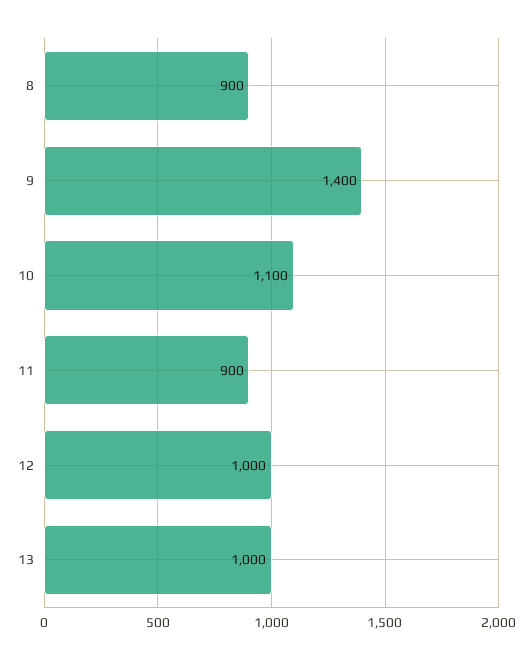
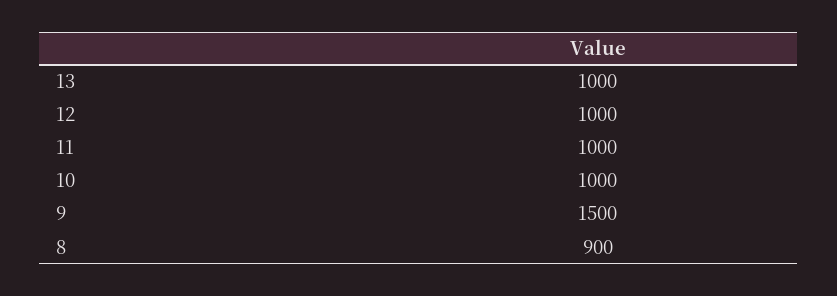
9: 1400 -> 1500
10: 1100 -> 1000
11: 900 -> 1000

